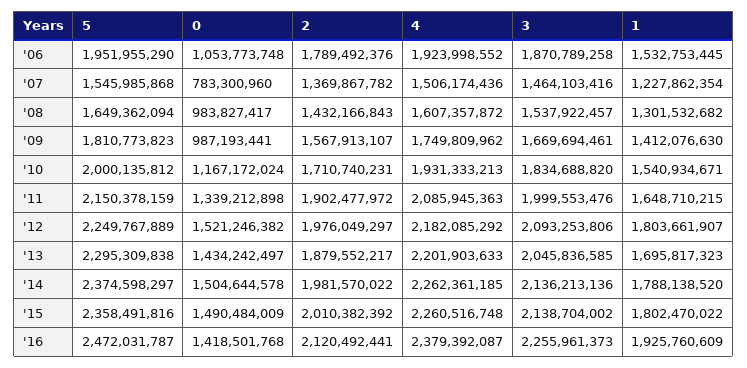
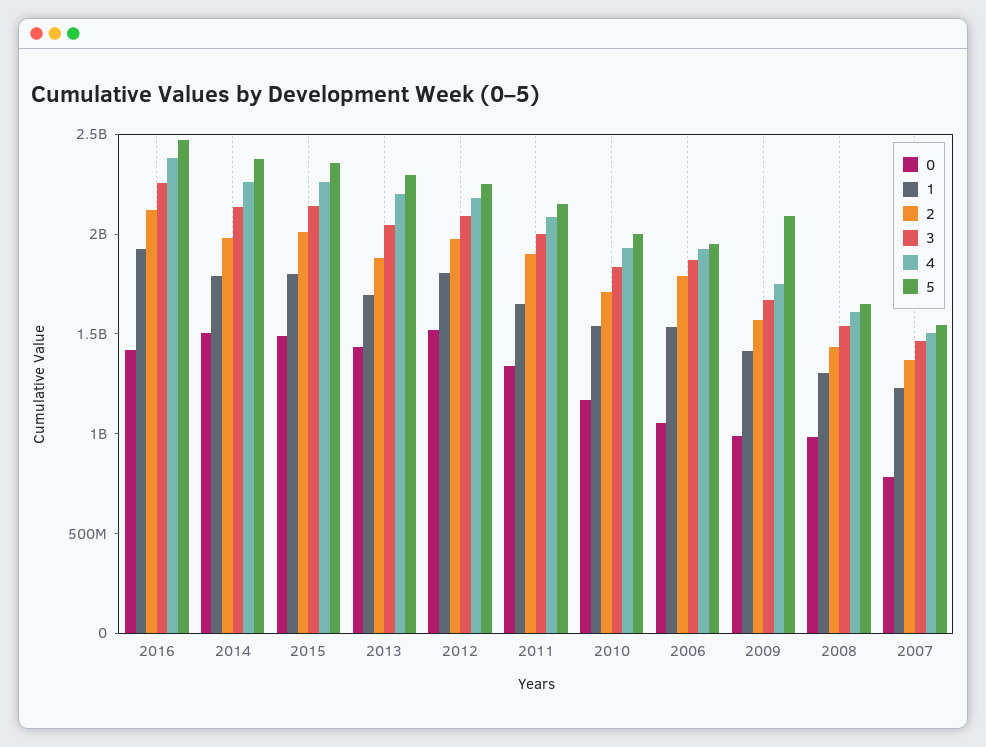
5, '09: 1810773823 -> 2100000000

